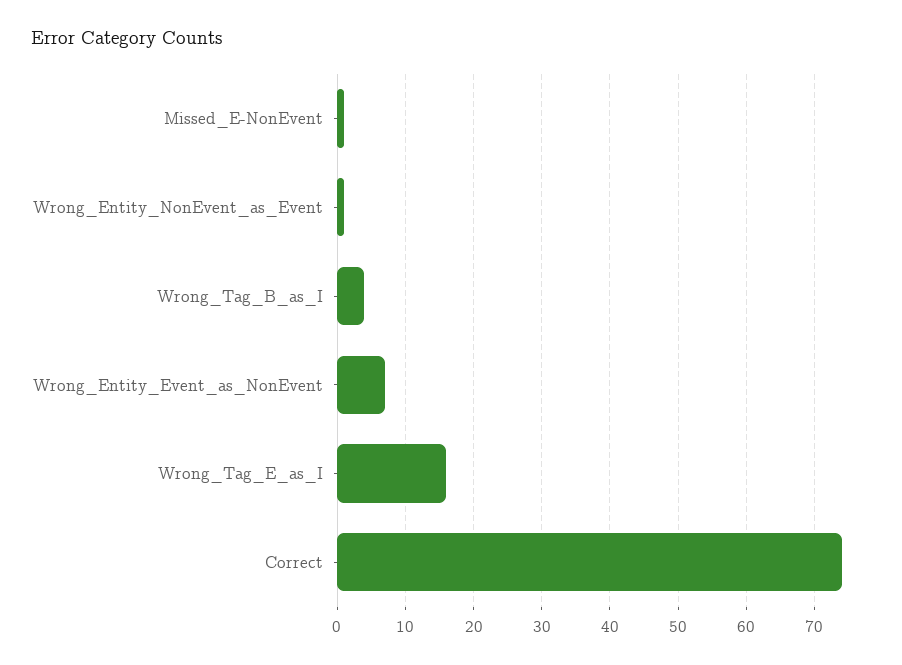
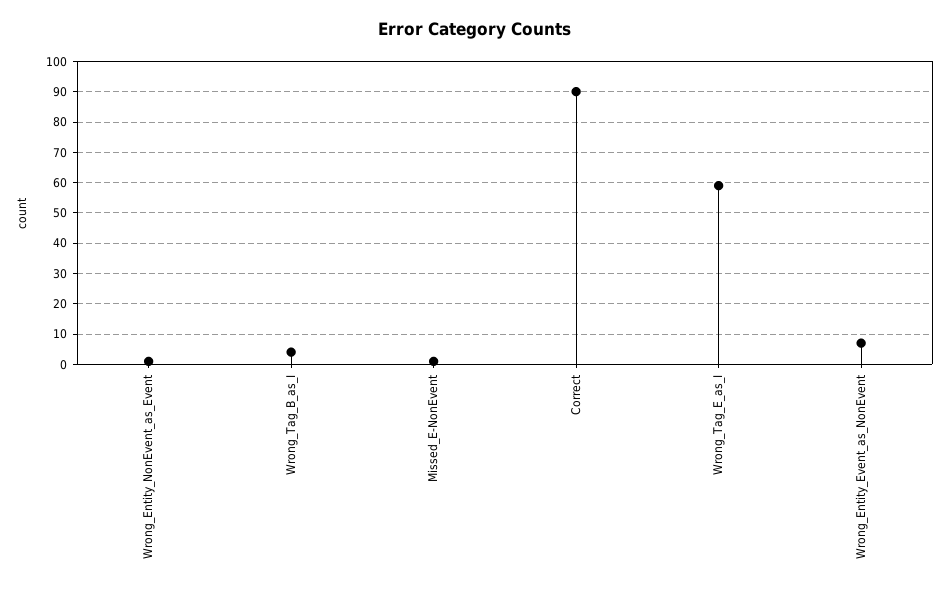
Wrong_Tag_E_as_I: 16 -> 60
Correct: 74 -> 90

